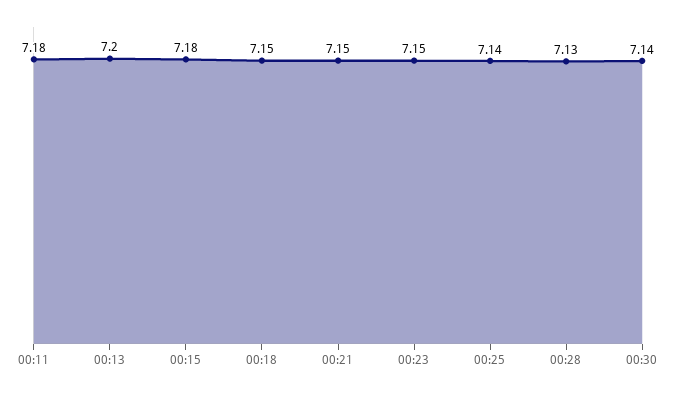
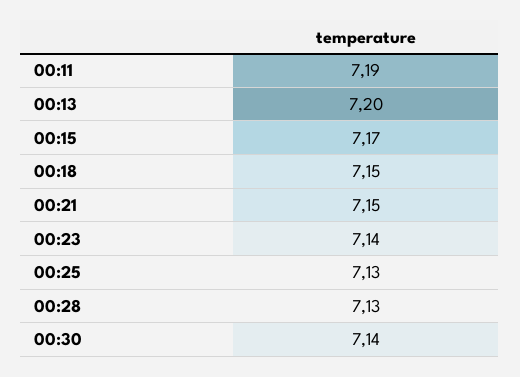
00:11: 7.18 -> 7.19
00:15: 7.18 -> 7.17
00:23: 7.15 -> 7.14
00:25: 7.14 -> 7.13

